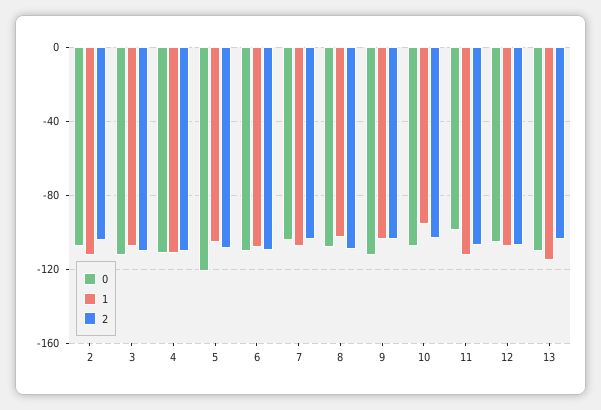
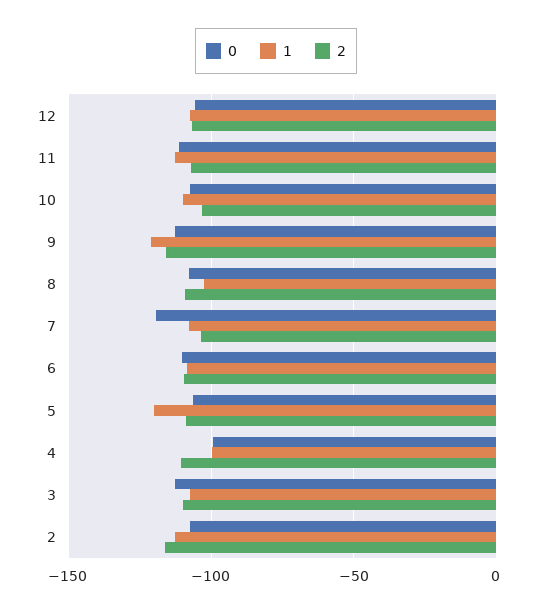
2, 2: -105 -> -115
0, 4: -110 -> -100
1, 4: -110 -> -100
0, 5: -120 -> -105
1, 5: -105 -> -120
0, 7: -105 -> -120
1, 9: -105 -> -120
2, 9: -105 -> -115
1, 10: -95 -> -110
0, 11: -100 -> -110
0, 13: -110 -> none
1, 13: -115 -> none
2, 13: -105 -> none

